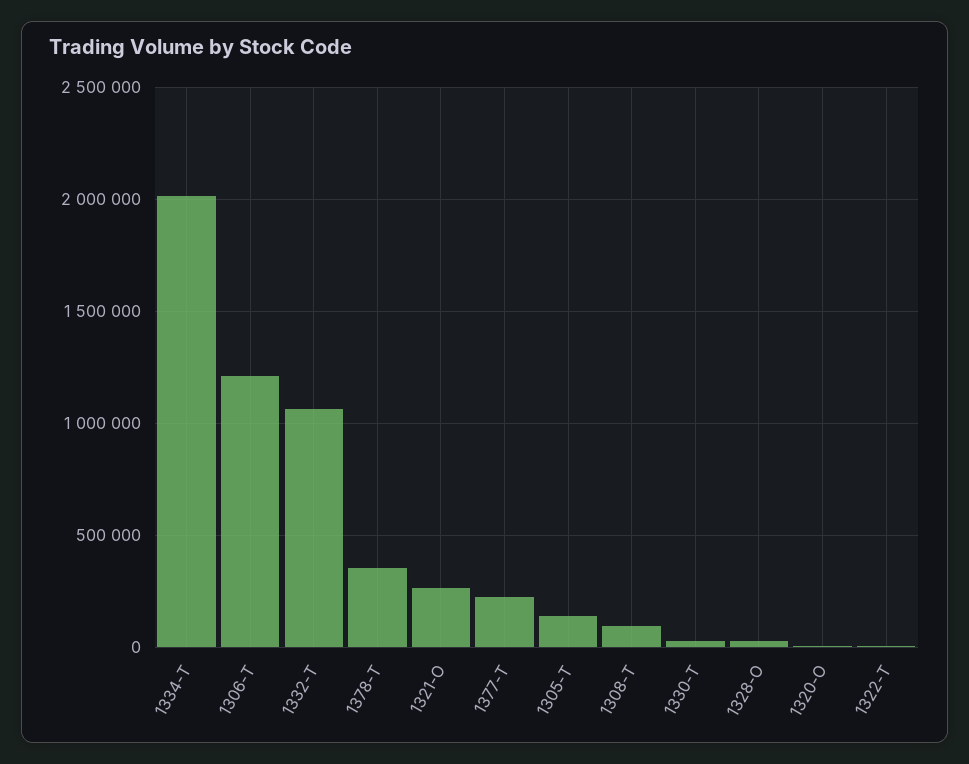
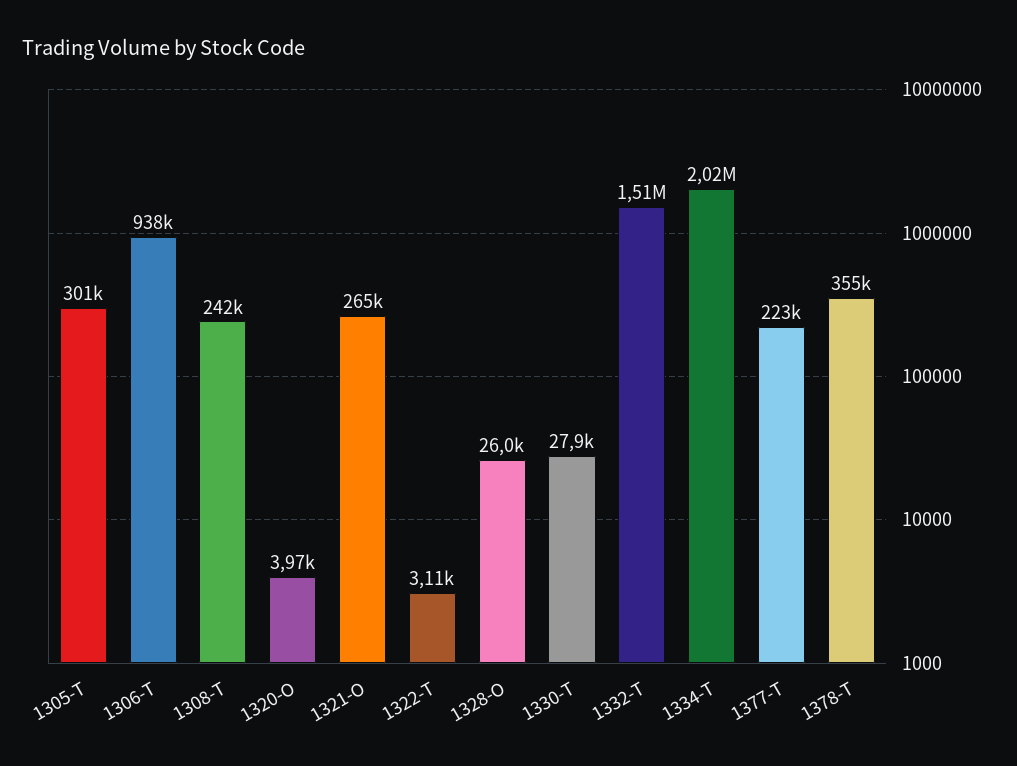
1306-T: 1200000 -> 938000
1332-T: 1050000 -> 1510000
1305-T: 150000 -> 301000
1308-T: 100000 -> 242000

